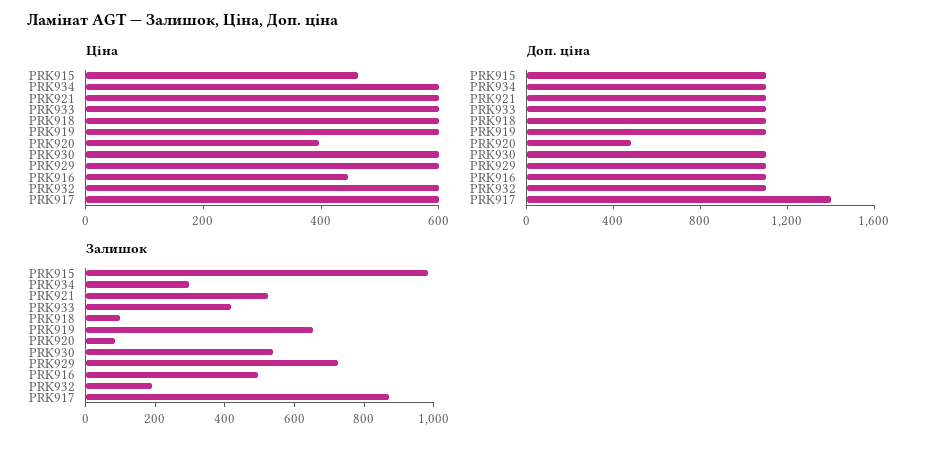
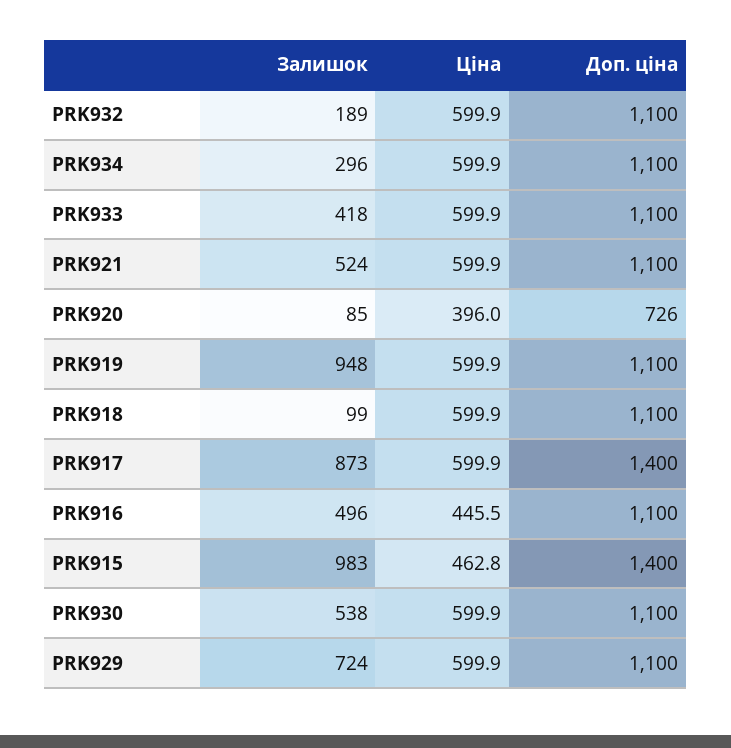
Доп. ціна, PRK915: 1100 -> 1400
Доп. ціна, PRK920: 500 -> 726
Залишок, PRK919: 650 -> 948

